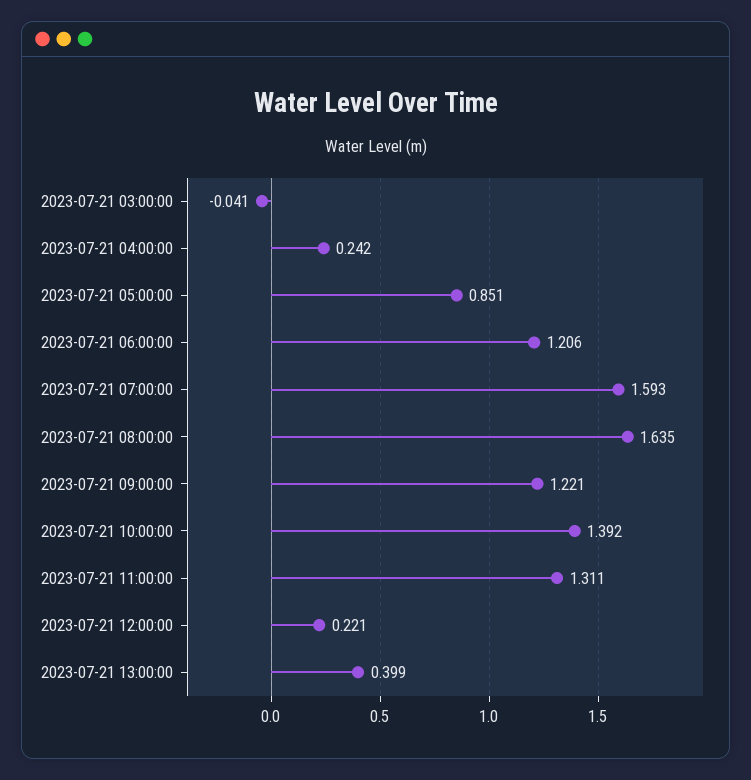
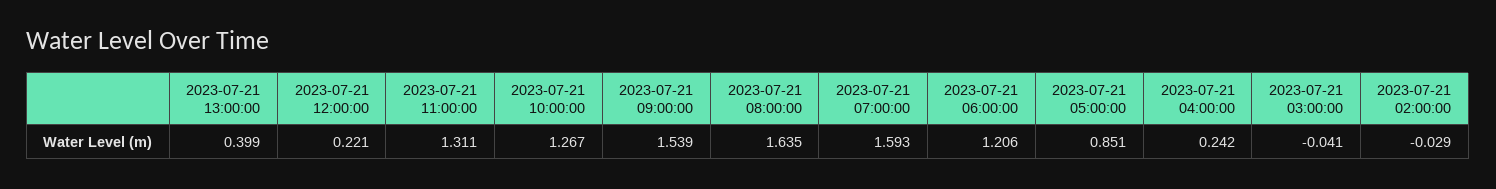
2023-07-21 09:00:00: 1.221 -> 1.539
2023-07-21 10:00:00: 1.392 -> 1.267
2023-07-21 02:00:00: none -> -0.029

